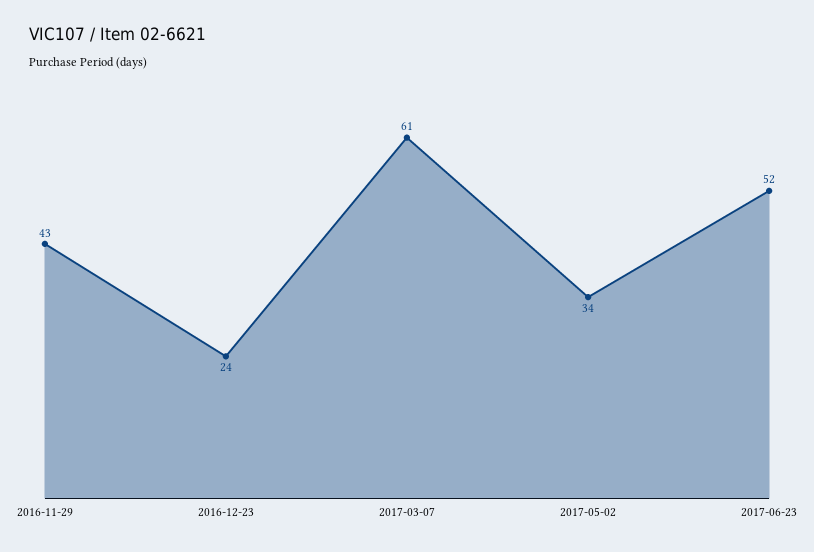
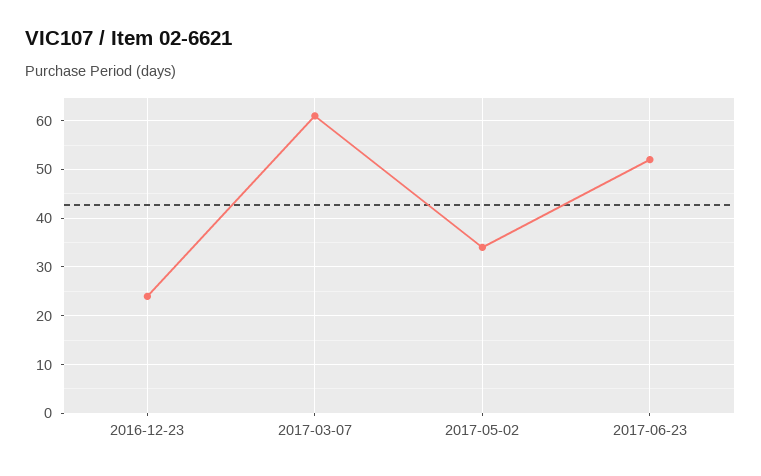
2016-11-29: 43 -> none

